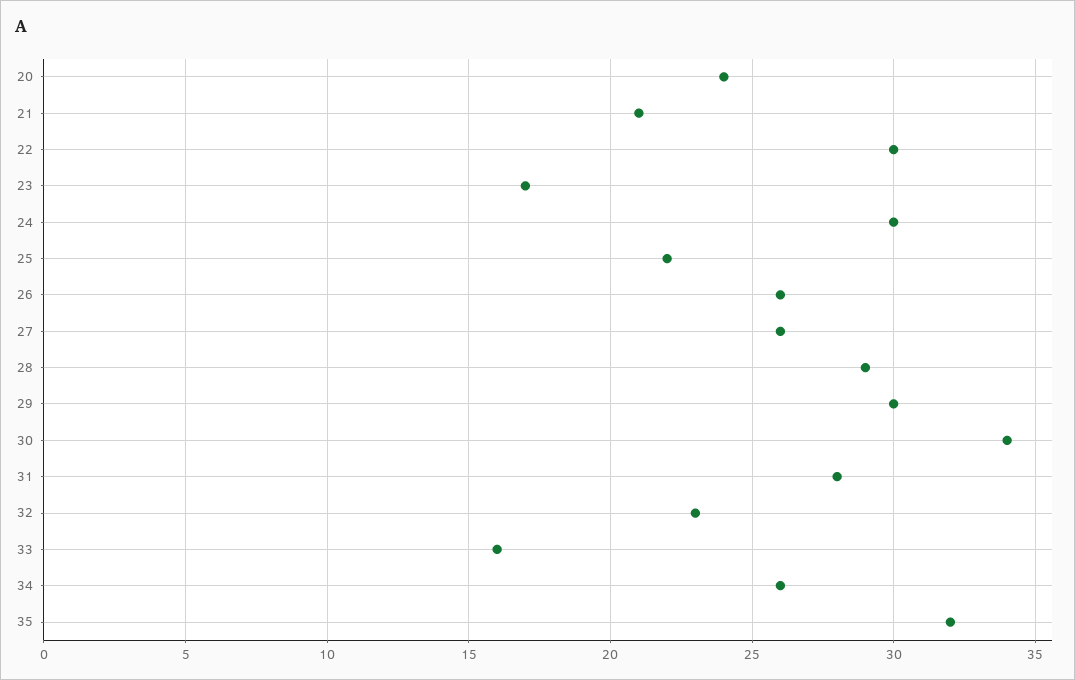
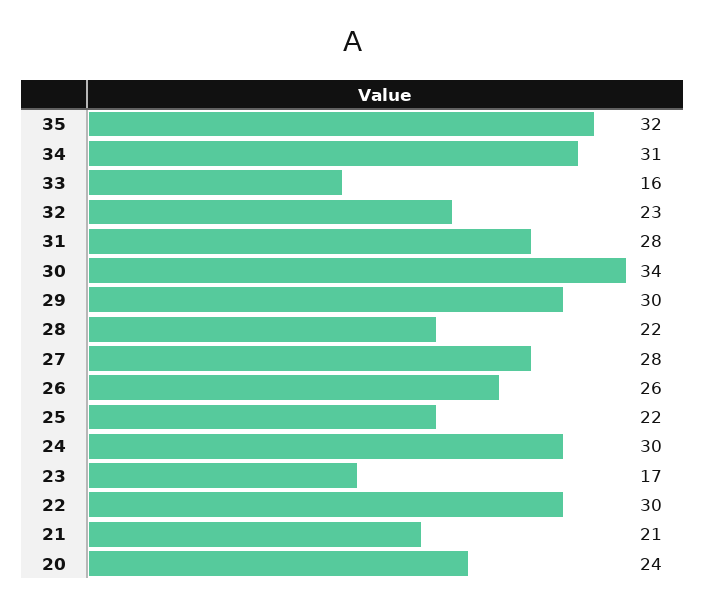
27: 26 -> 28
28: 29 -> 22
34: 26 -> 31

